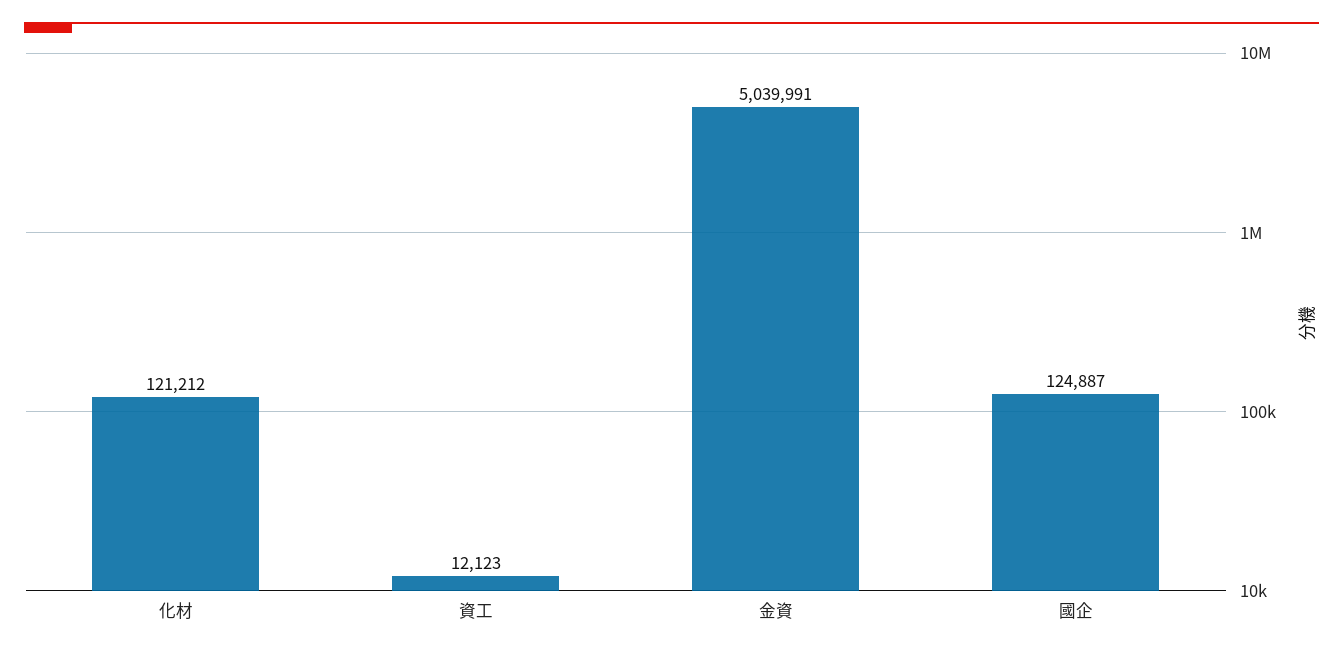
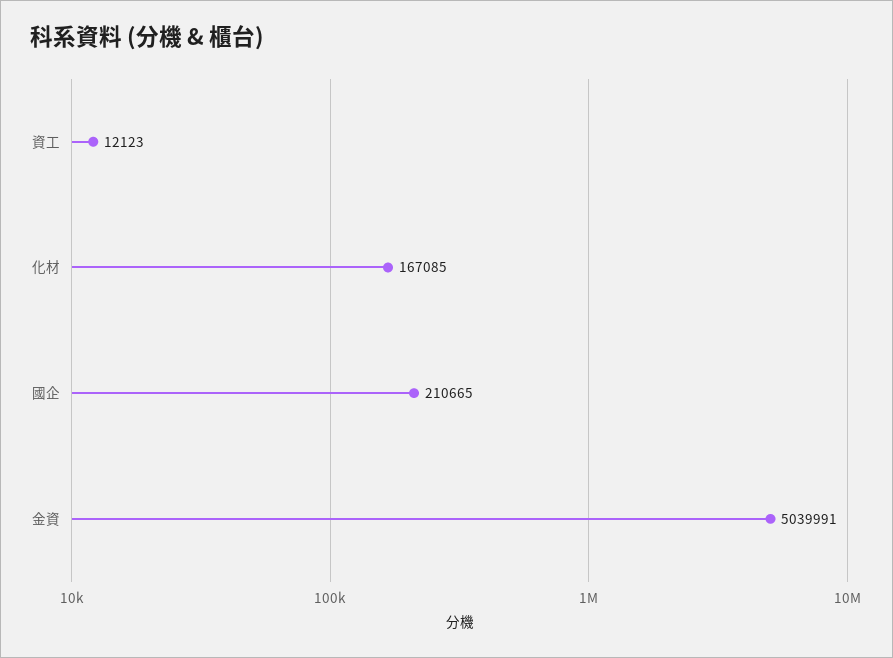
化材: 121212 -> 167085
國企: 124887 -> 210665

